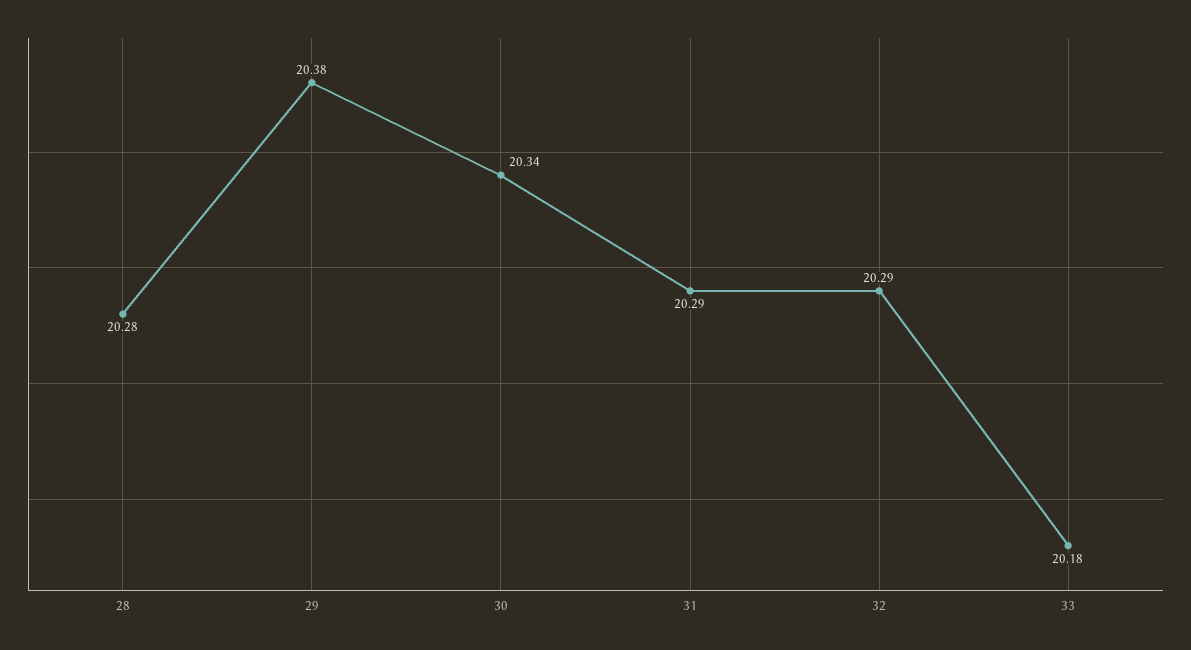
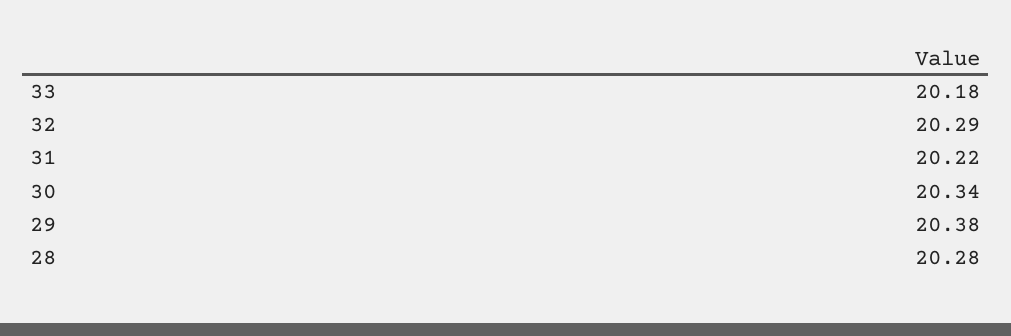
31: 20.29 -> 20.22

